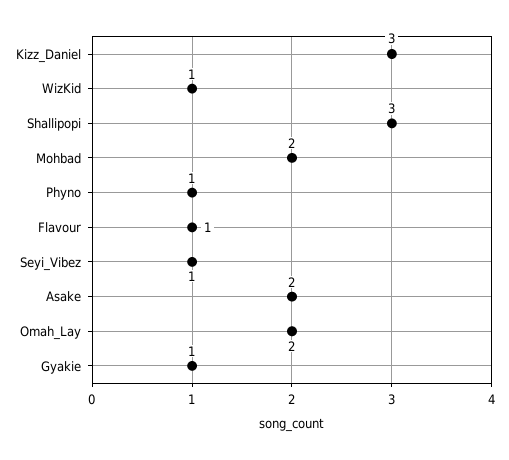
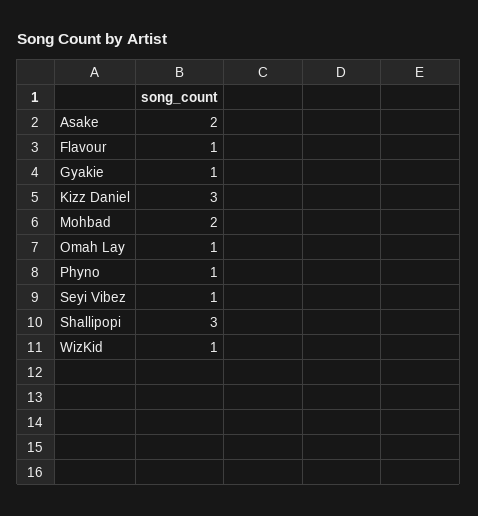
Omah_Lay: 2 -> 1

